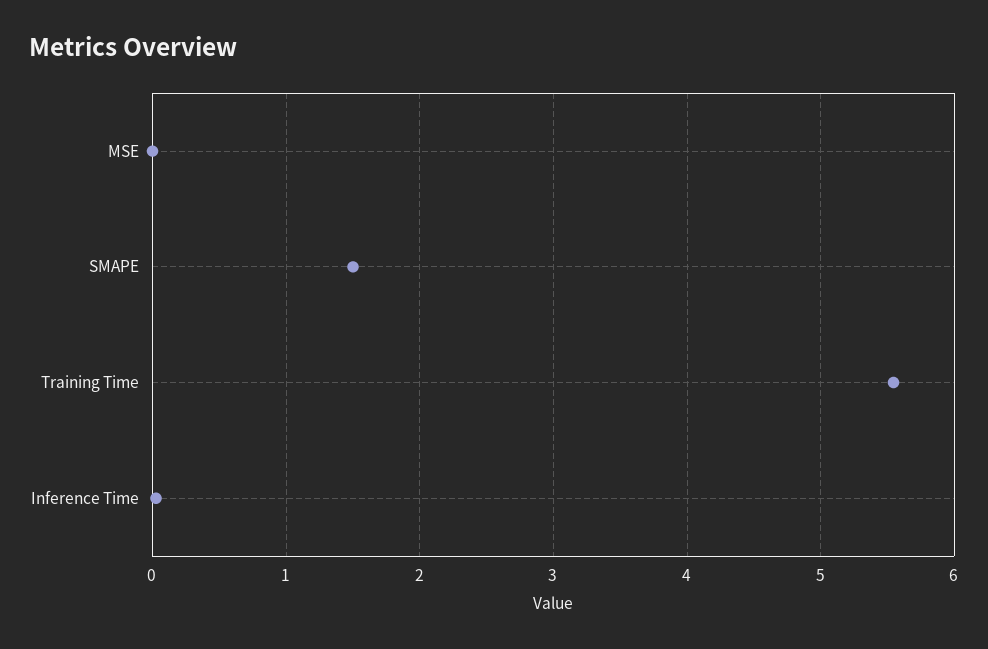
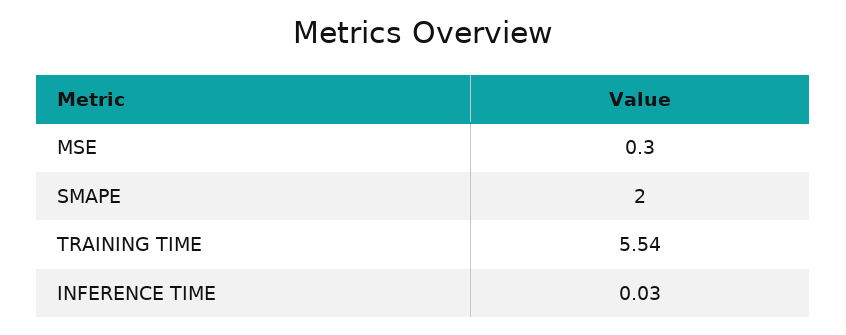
MSE: 0 -> 0.3
SMAPE: 1.5 -> 2

